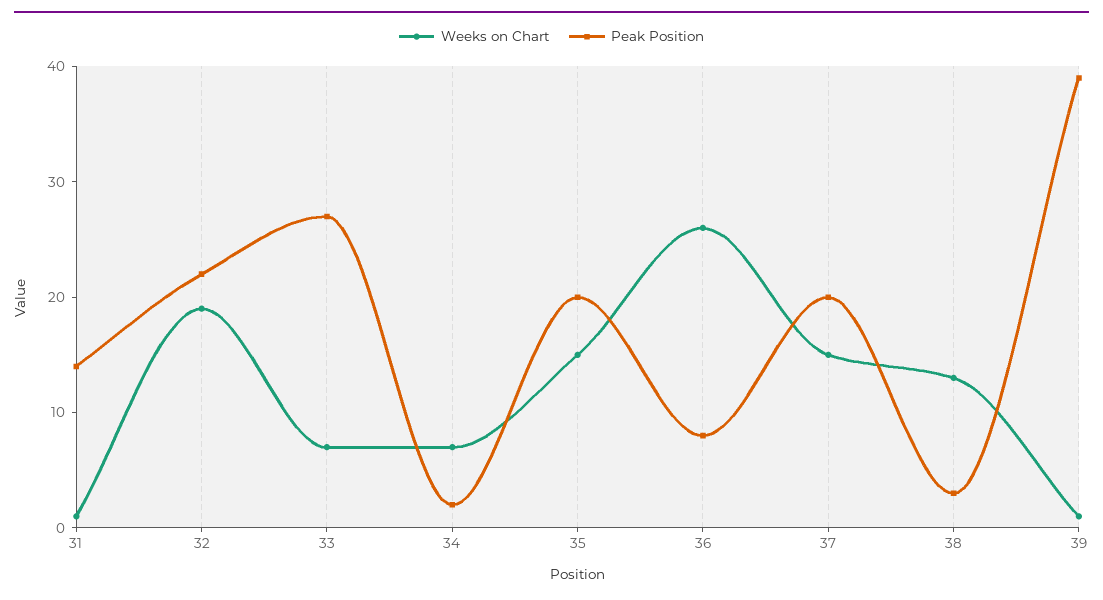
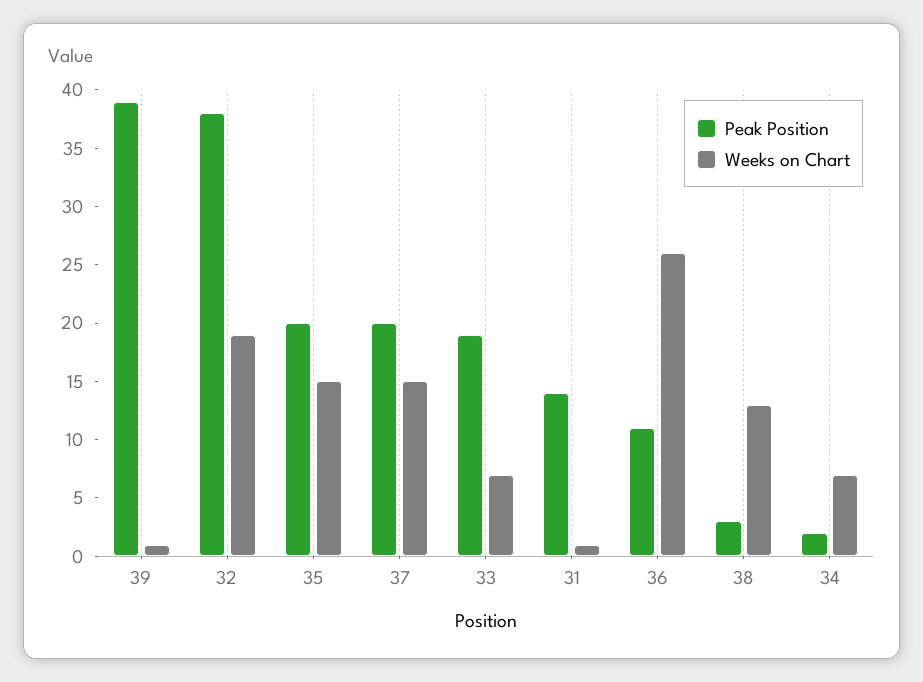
Peak Position, 32: 22 -> 38
Peak Position, 33: 27 -> 19
Peak Position, 36: 8 -> 11

